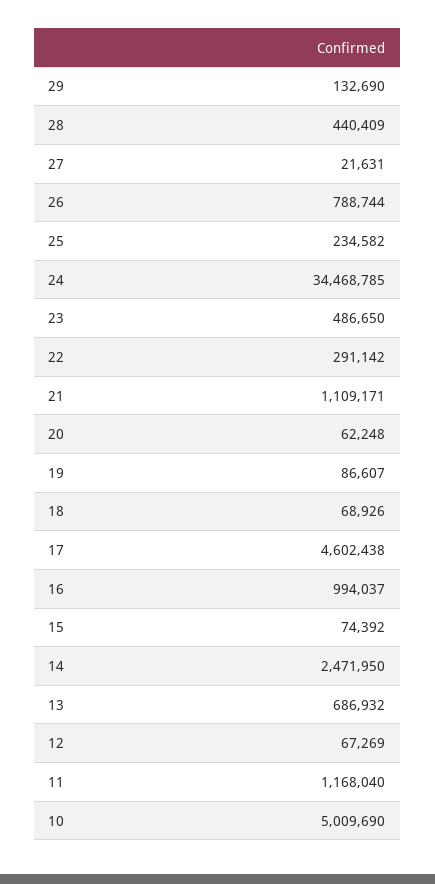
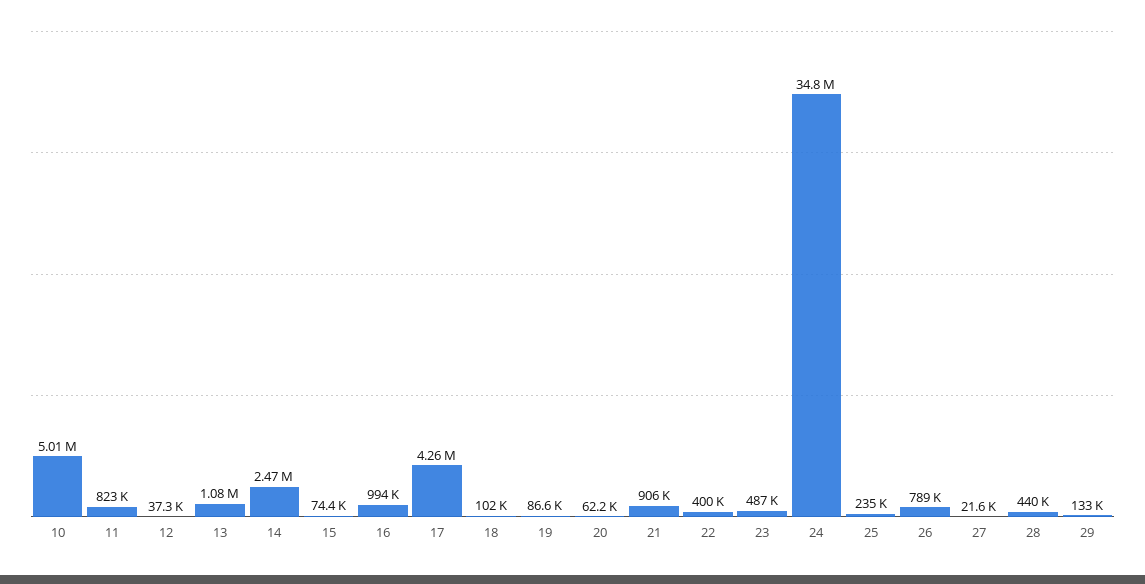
24: 34468785 -> 34800000
22: 291142 -> 400000
21: 1109171 -> 906000
18: 68926 -> 102000
17: 4602438 -> 4260000
13: 686932 -> 1080000
12: 67269 -> 37300
11: 1168040 -> 823000

